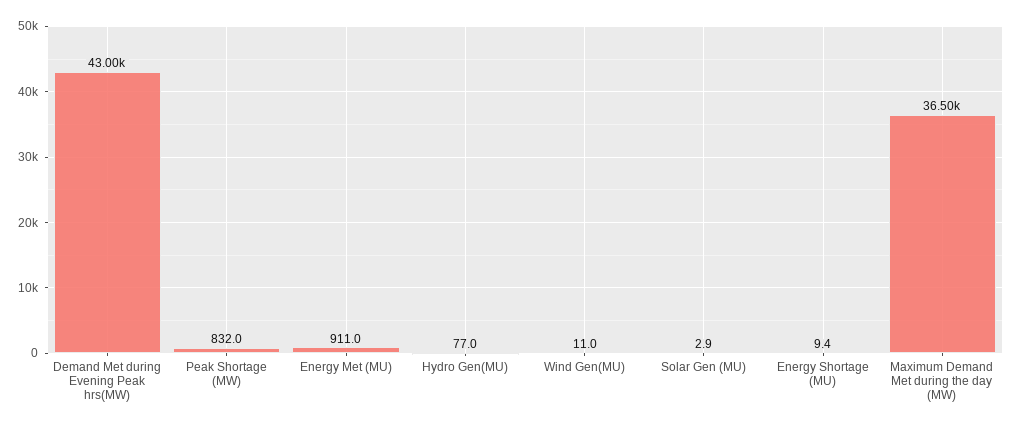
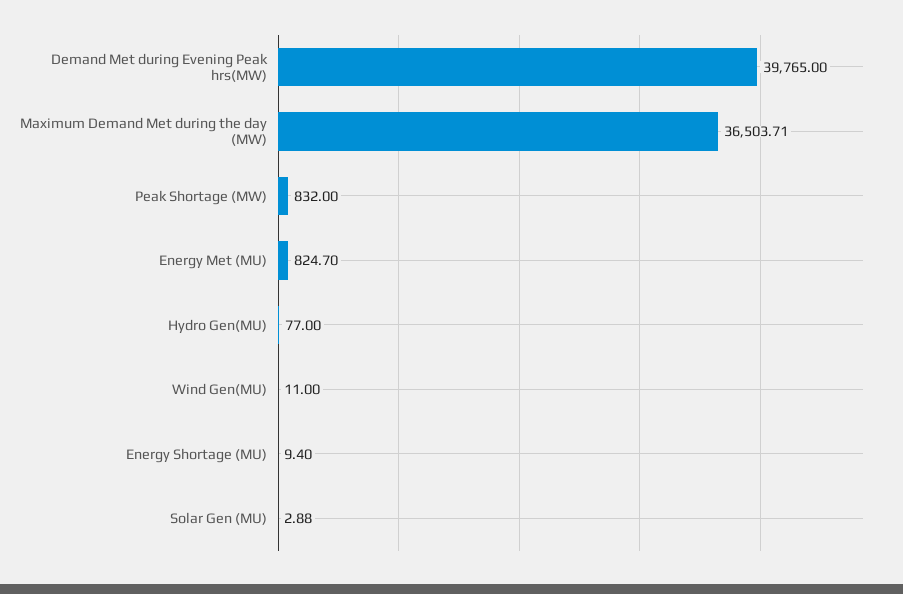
Demand Met during Evening Peak hrs(MW): 43000 -> 39765
Energy Met (MU): 911 -> 824.7

